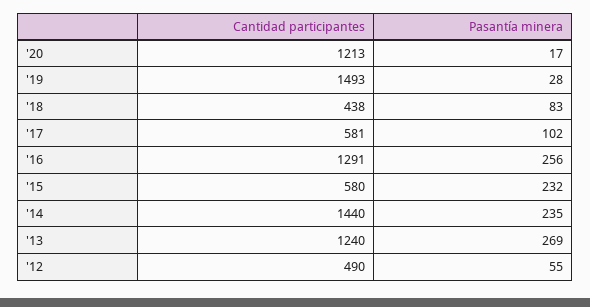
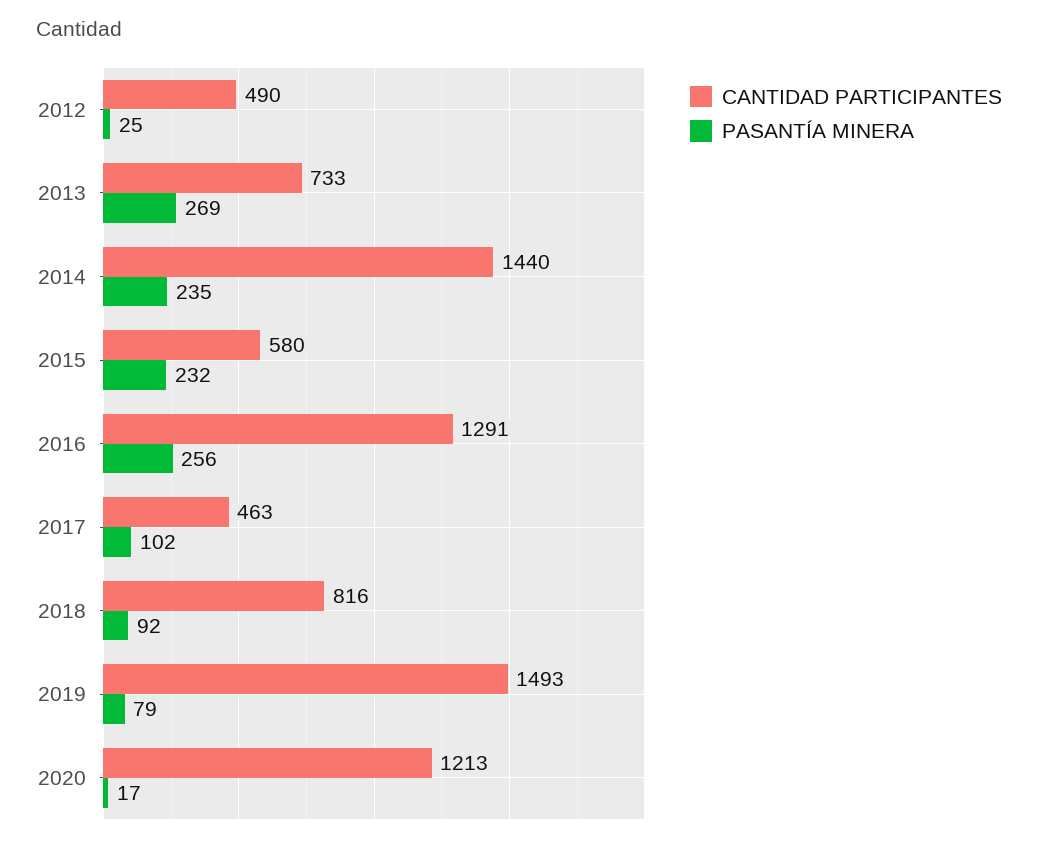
Pasantía minera, '19: 28 -> 79
Cantidad participantes, '18: 438 -> 816
Pasantía minera, '18: 83 -> 92
Cantidad participantes, '17: 581 -> 463
Cantidad participantes, '13: 1240 -> 733
Pasantía minera, '12: 55 -> 25

